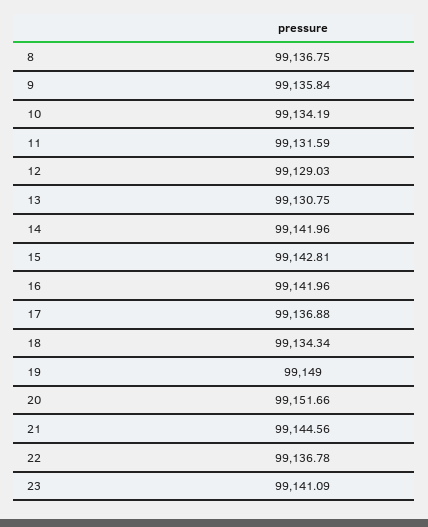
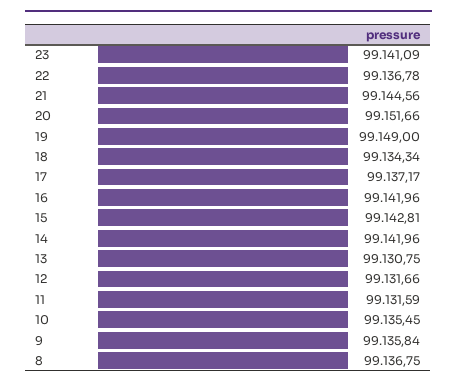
10: 99134.19 -> 99135.45
12: 99129.03 -> 99131.66
17: 99136.88 -> 99137.17

